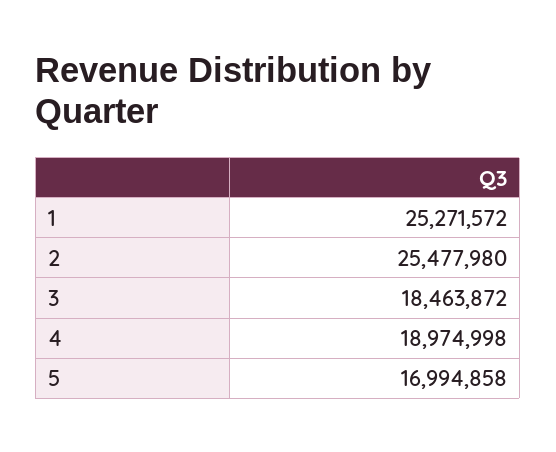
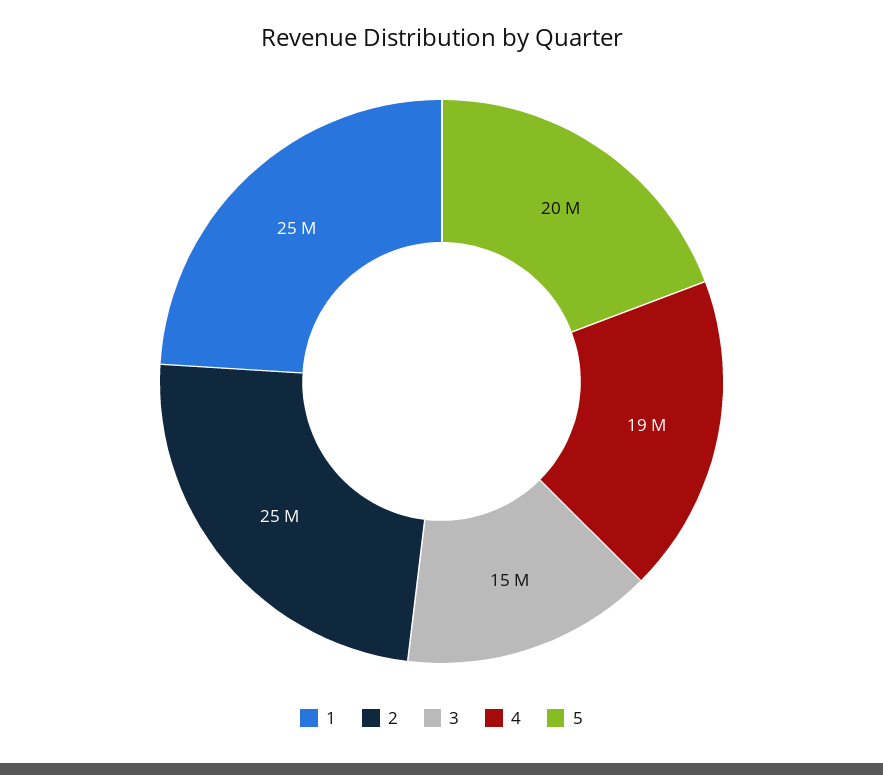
3: 18463872 -> 15000000
5: 16994858 -> 20000000

